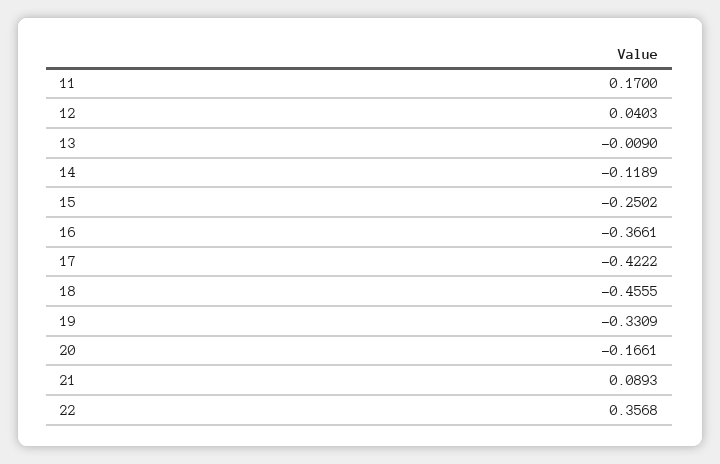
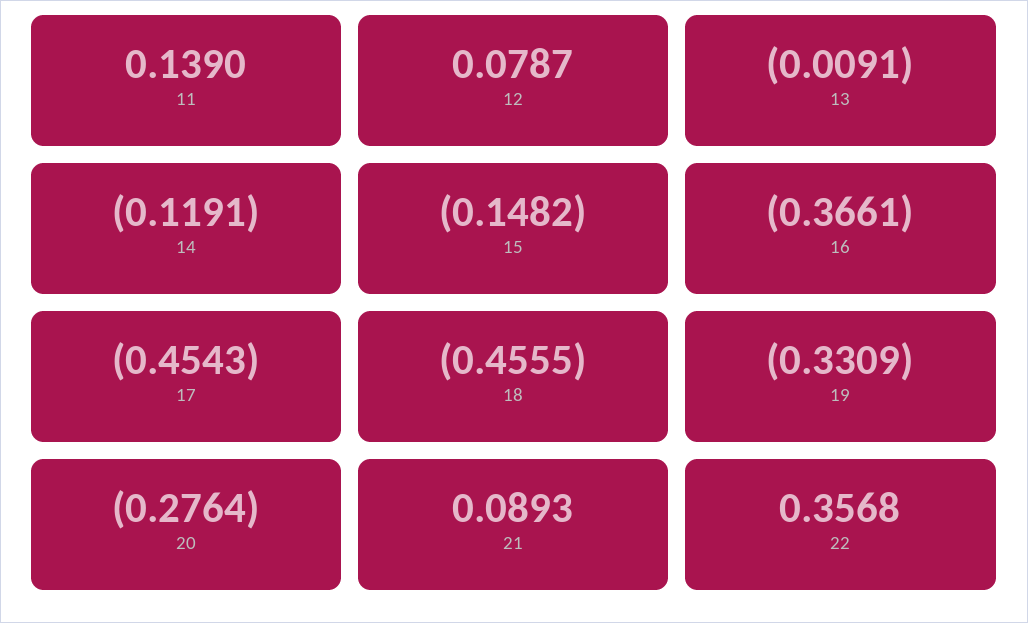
11: 0.17 -> 0.139
12: 0.0403 -> 0.0787
13: -0.009 -> -0.0091
14: -0.1189 -> -0.1191
15: -0.2502 -> -0.1482
17: -0.4222 -> -0.4543
20: -0.1661 -> -0.2764

